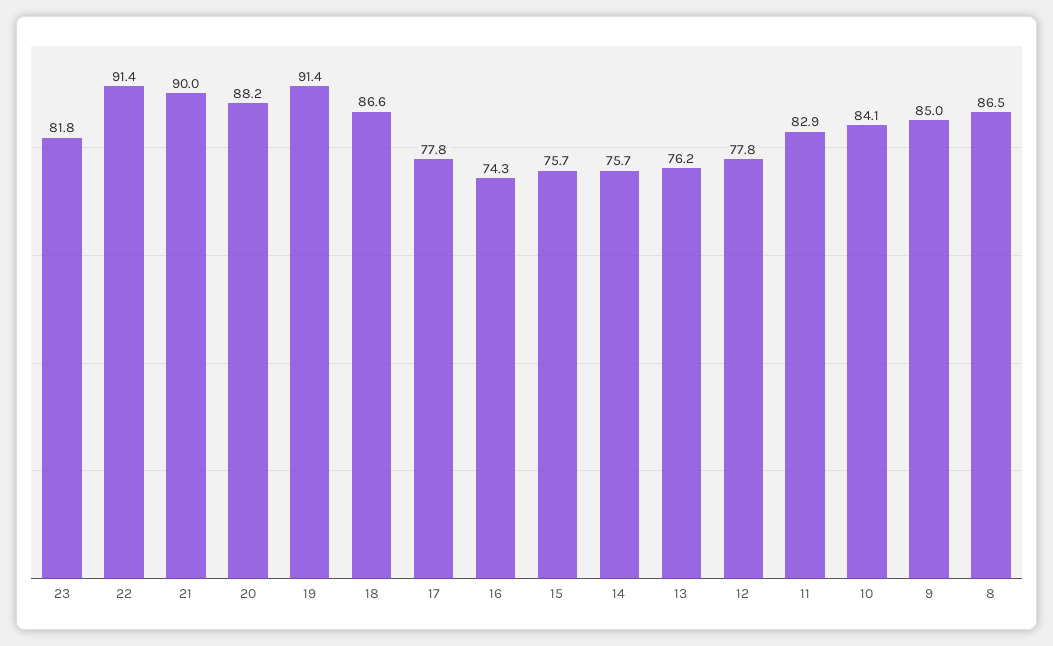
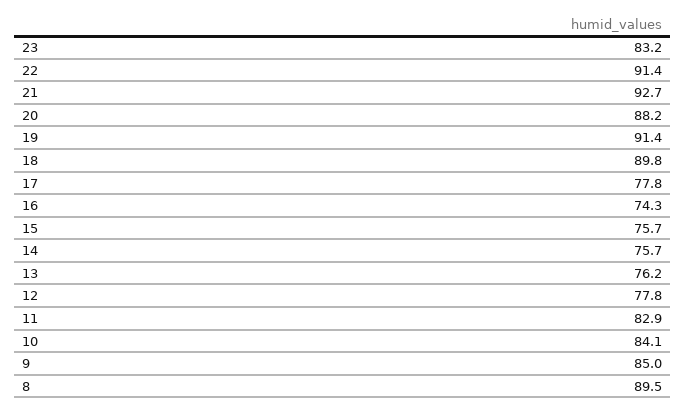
23: 81.8 -> 83.2
21: 90 -> 92.7
18: 86.6 -> 89.8
8: 86.5 -> 89.5

